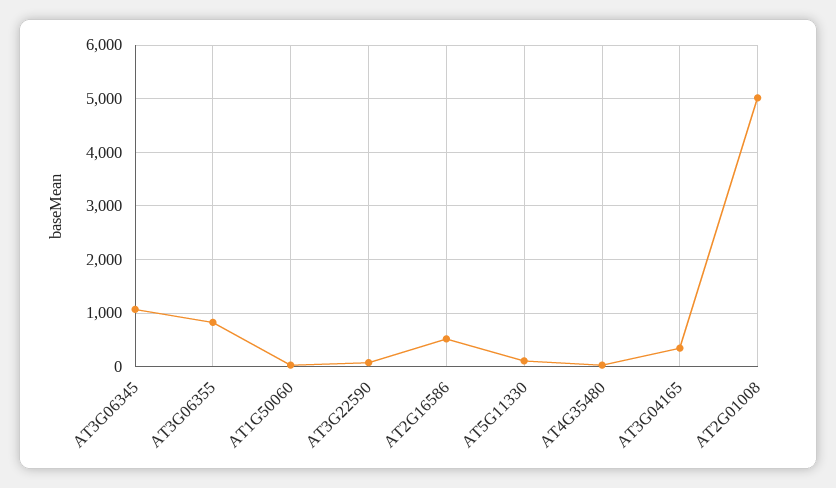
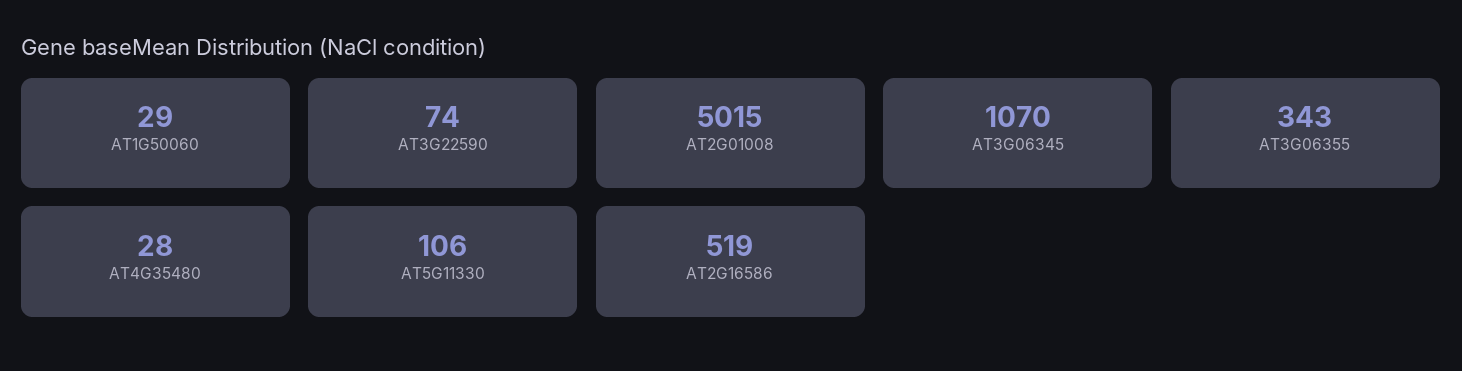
AT3G06355: 800 -> 343
AT3G04165: 400 -> none

